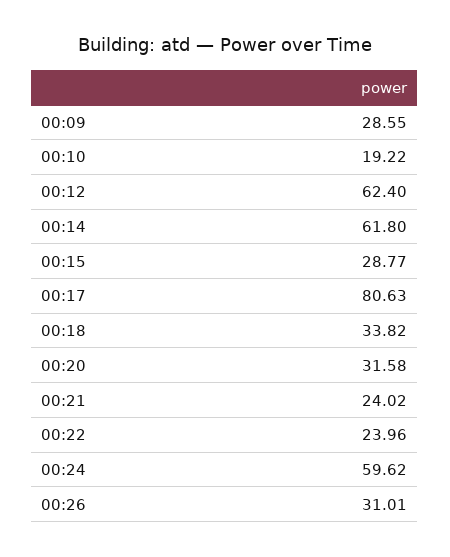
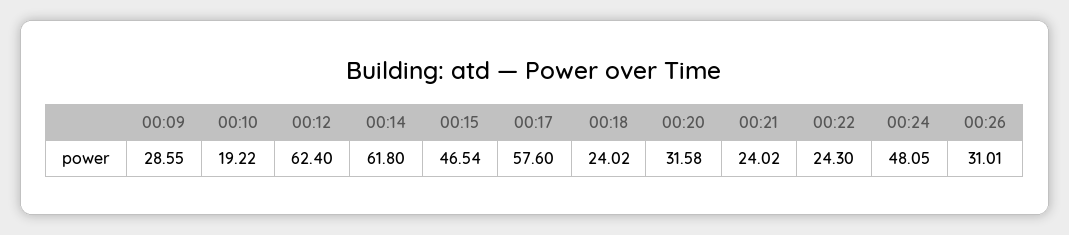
00:15: 28.77 -> 46.54
00:17: 80.63 -> 57.6
00:18: 33.82 -> 24.02
00:22: 23.96 -> 24.3
00:24: 59.62 -> 48.05

